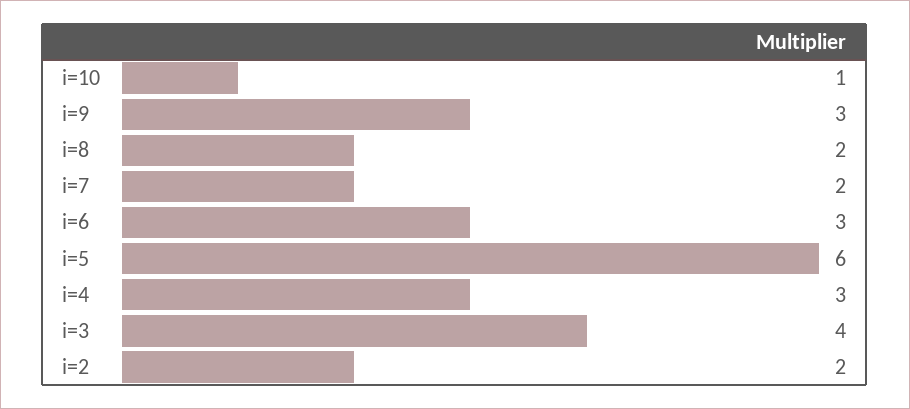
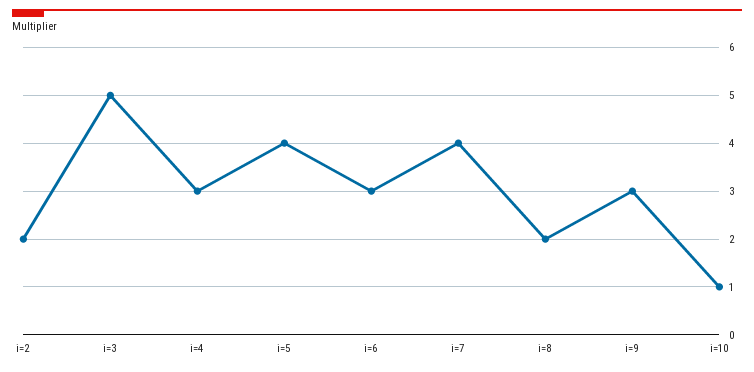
i=7: 2 -> 4
i=5: 6 -> 4
i=3: 4 -> 5

